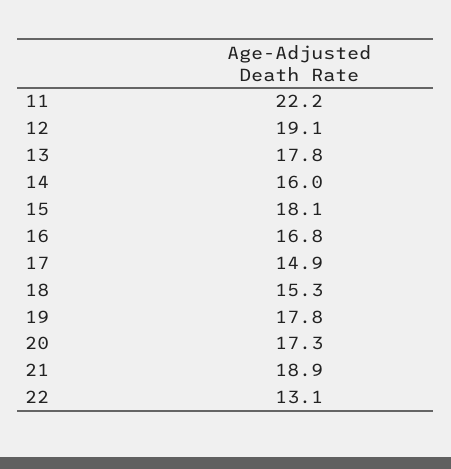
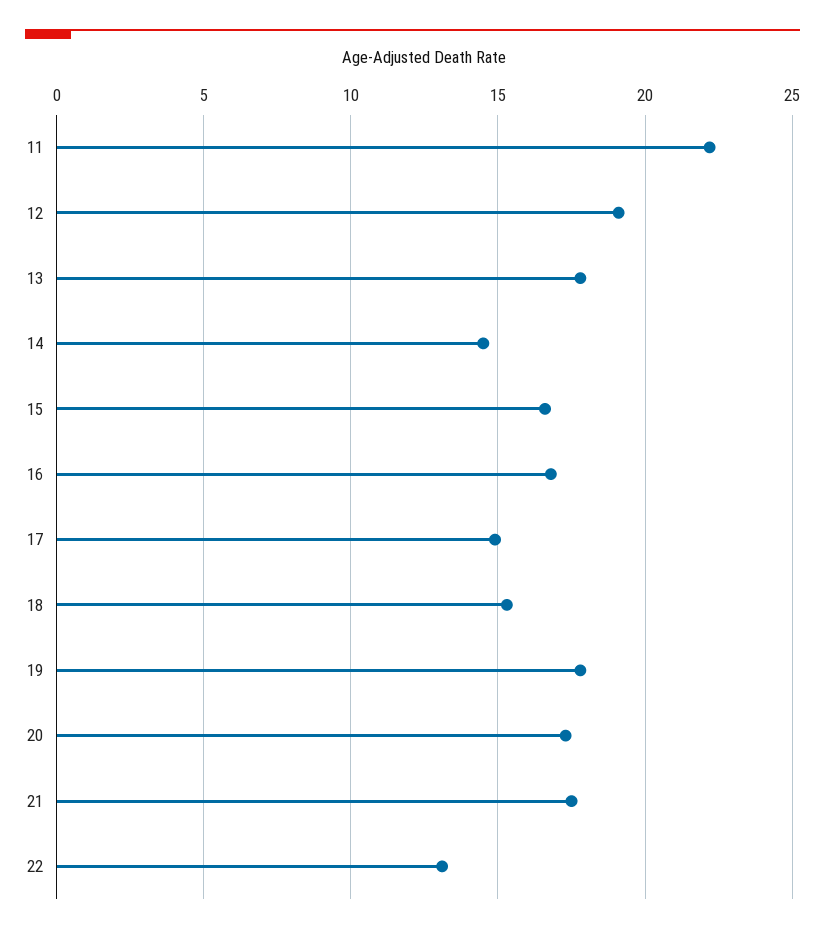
14: 16 -> 14.5
15: 18.1 -> 16.5
21: 18.9 -> 17.5

